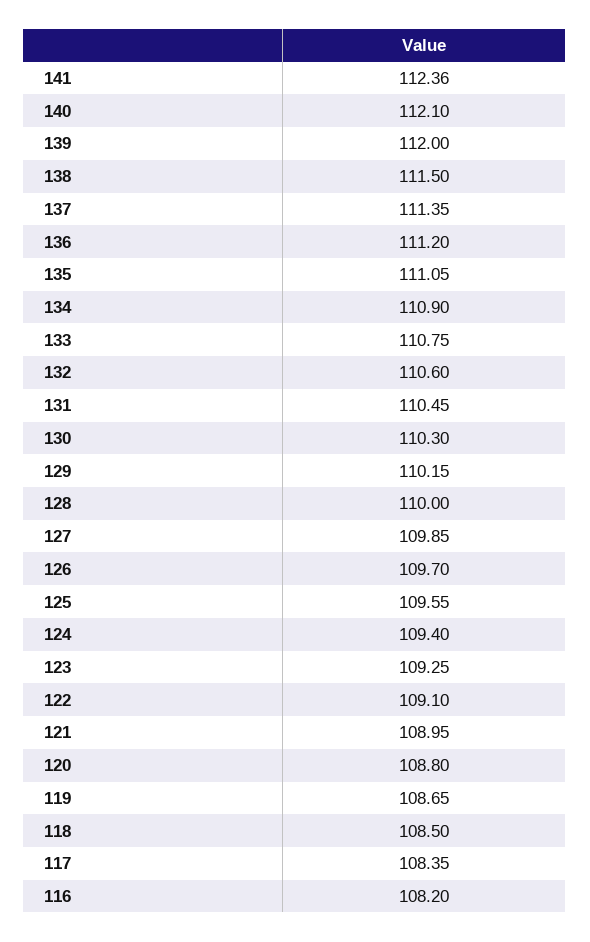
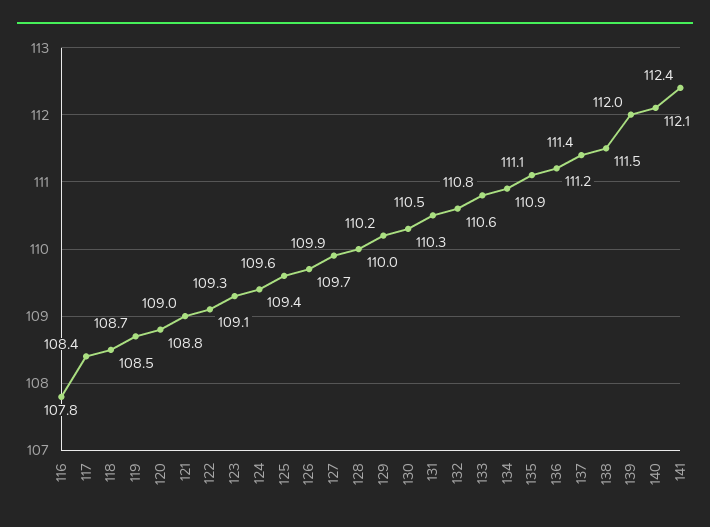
116: 108.2 -> 107.8

